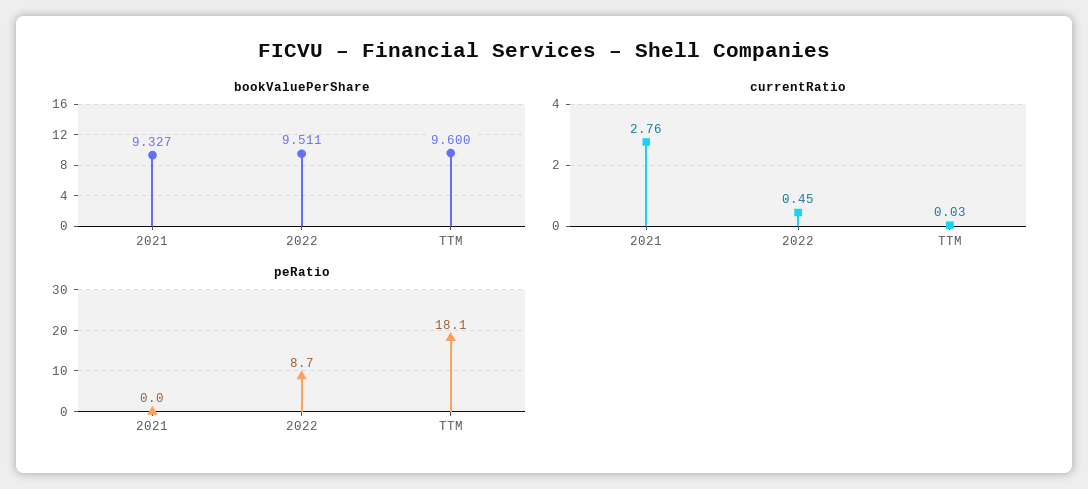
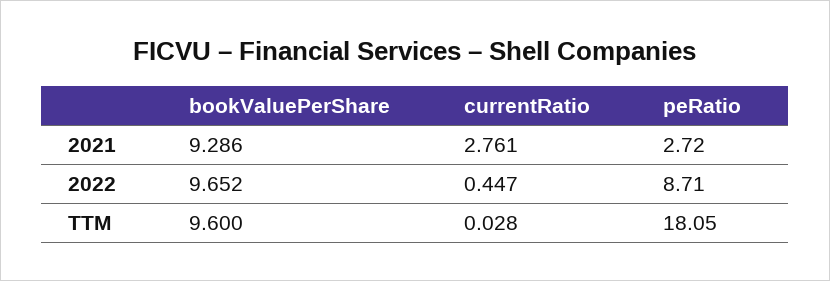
bookValuePerShare, 2021: 9.327 -> 9.286
bookValuePerShare, 2022: 9.511 -> 9.652
peRatio, 2021: 0 -> 2.72

